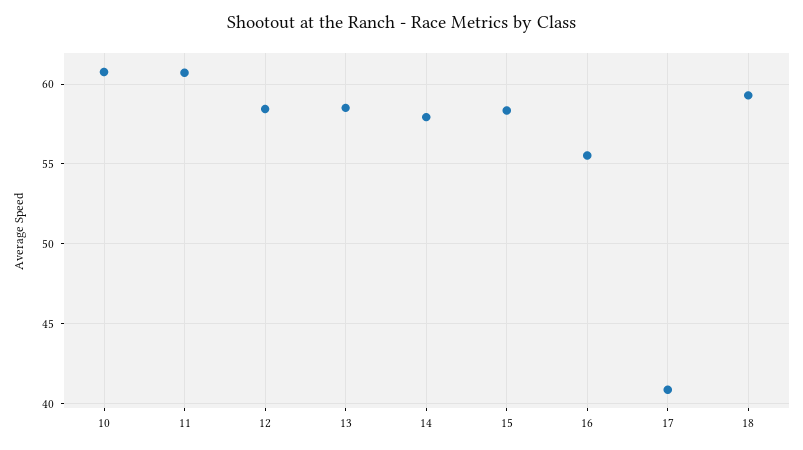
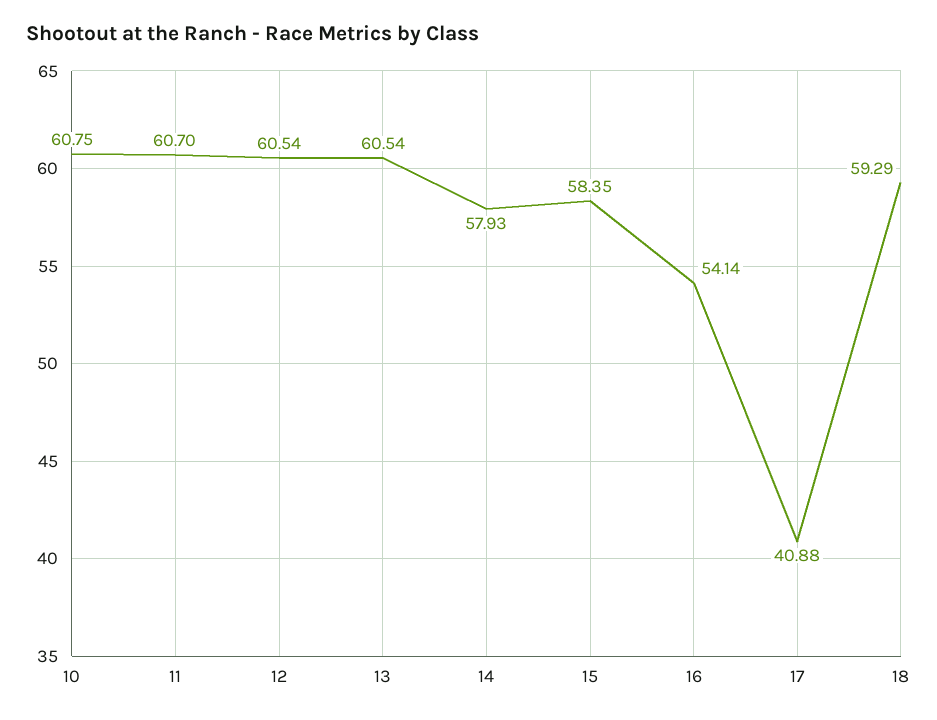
12: 58.5 -> 60.54
13: 58.5 -> 60.54
16: 55.5 -> 54.14

